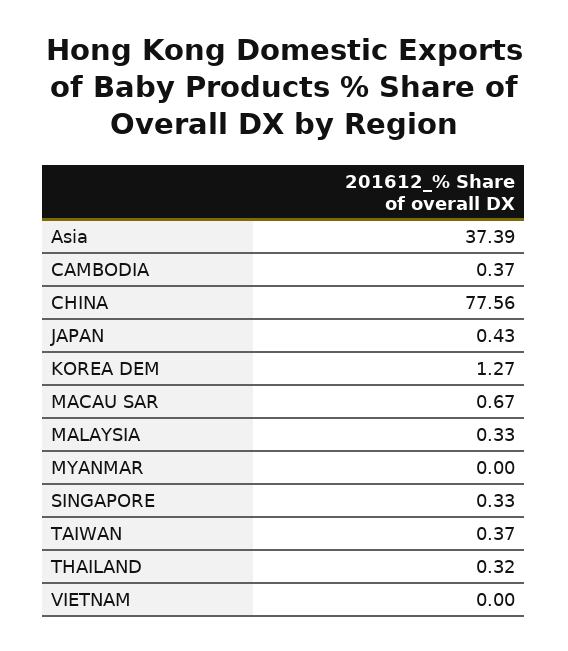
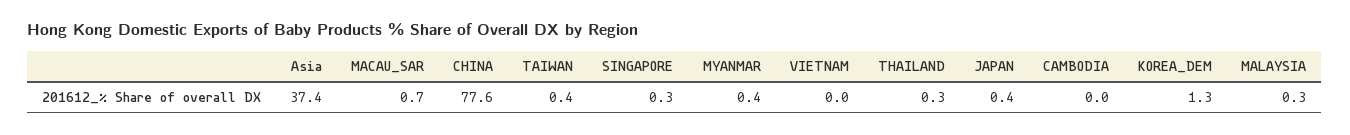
CAMBODIA: 0.37 -> 0
MYANMAR: 0 -> 0.4

